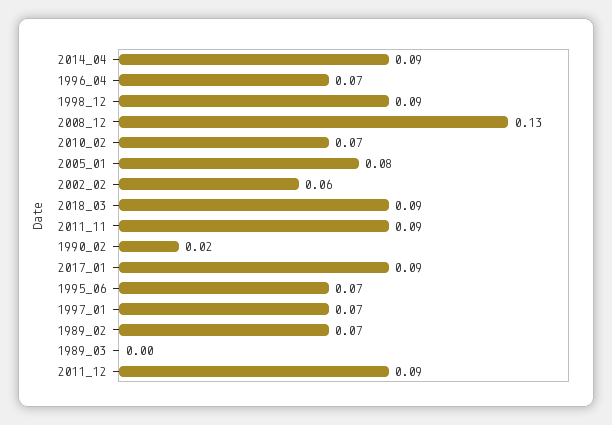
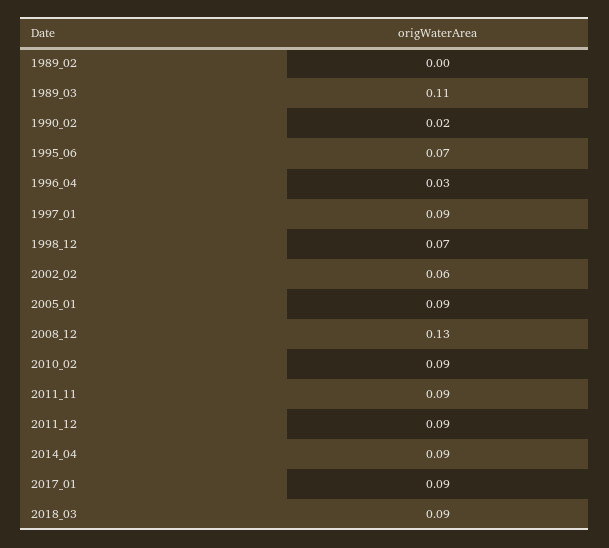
1996_04: 0.07 -> 0.03
1998_12: 0.09 -> 0.07
2010_02: 0.07 -> 0.09
2005_01: 0.08 -> 0.09
1997_01: 0.07 -> 0.09
1989_02: 0.07 -> 0
1989_03: 0 -> 0.11

